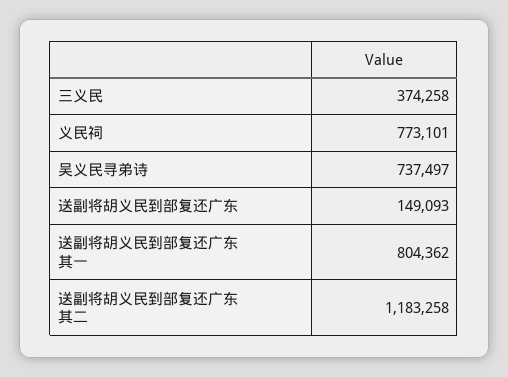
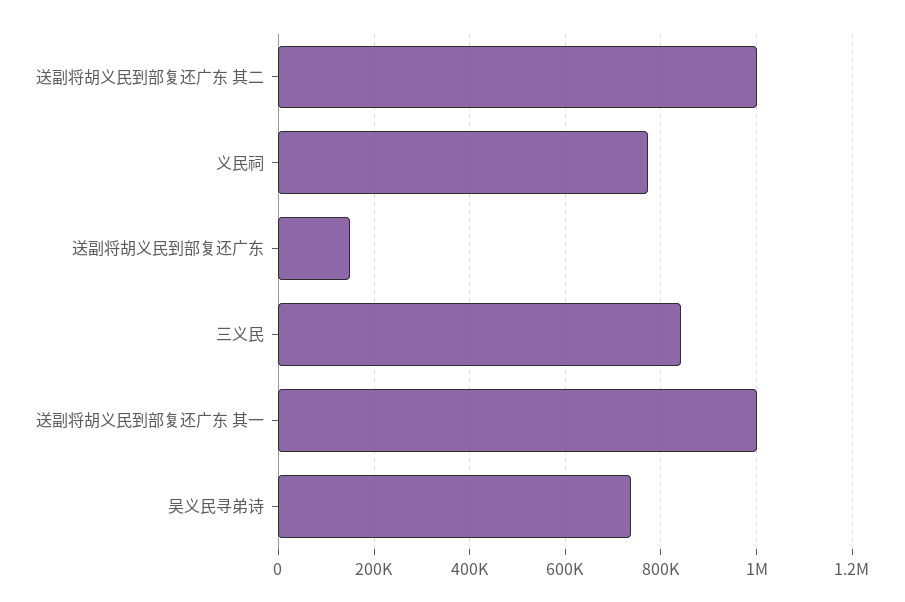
三义民: 374258 -> 840000
送副将胡义民到部复还广东 其一: 804362 -> 1000000
送副将胡义民到部复还广东 其二: 1183258 -> 1000000

